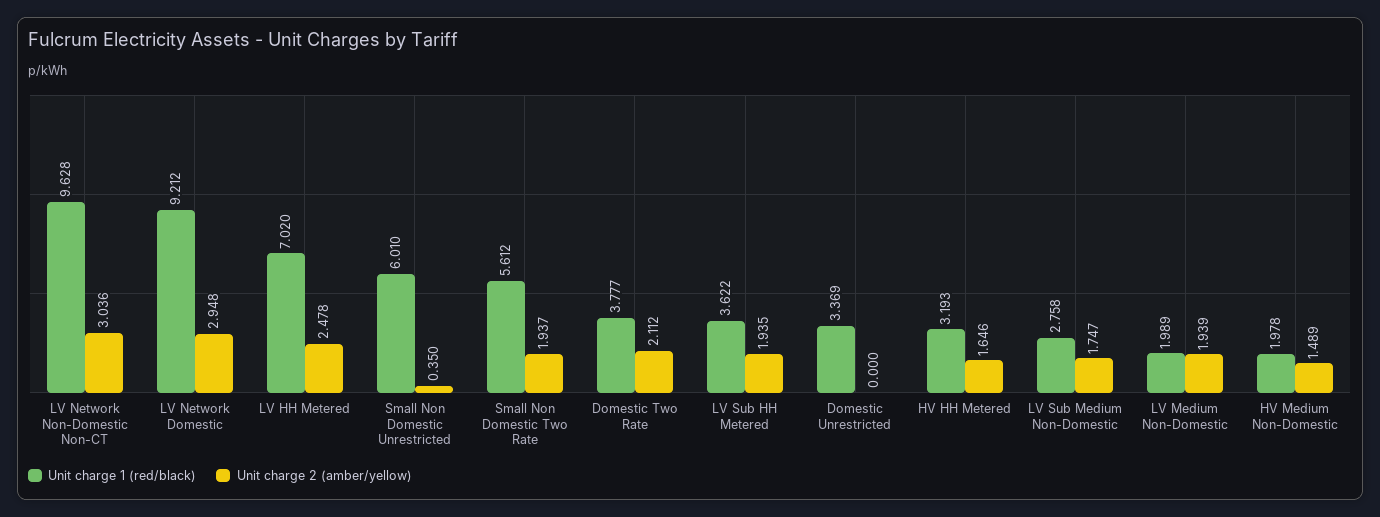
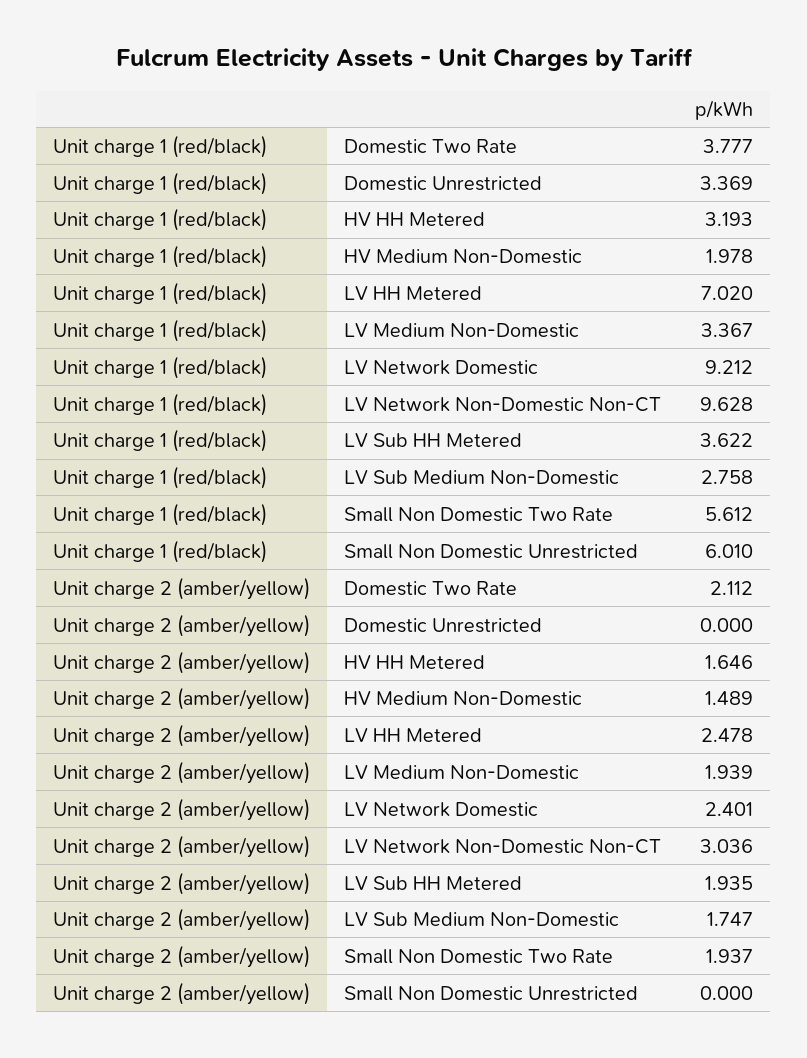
Unit charge 2 (amber/yellow), LV Network Domestic: 2.948 -> 2.401
Unit charge 2 (amber/yellow), Small Non Domestic Unrestricted: 0.35 -> 0
Unit charge 1 (red/black), LV Medium Non-Domestic: 1.989 -> 3.367

